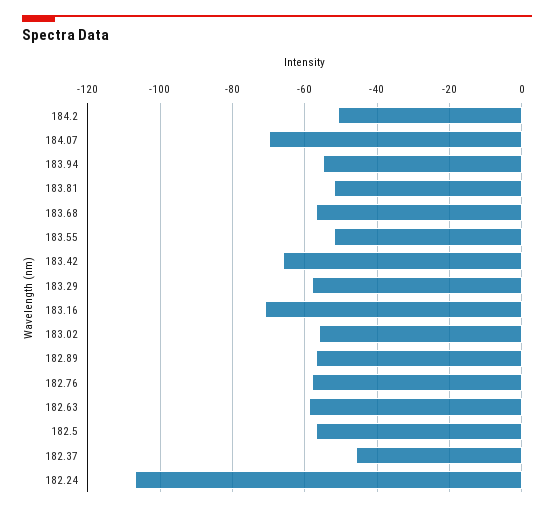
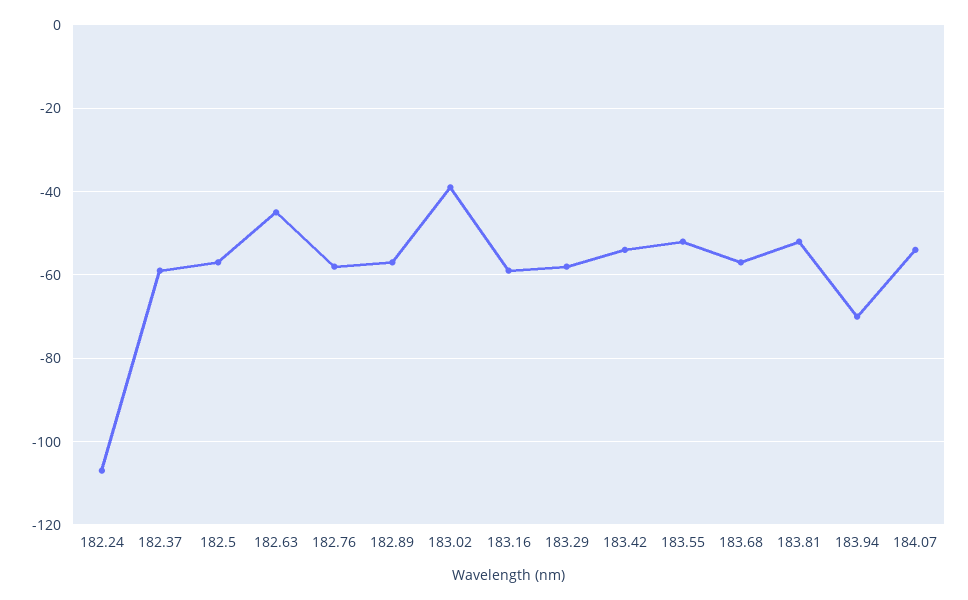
184.2: -50 -> none
184.07: -70 -> -55
183.94: -55 -> -70
183.42: -65 -> -55
183.16: -70 -> -60
183.02: -55 -> -40
182.63: -60 -> -45
182.37: -45 -> -60

